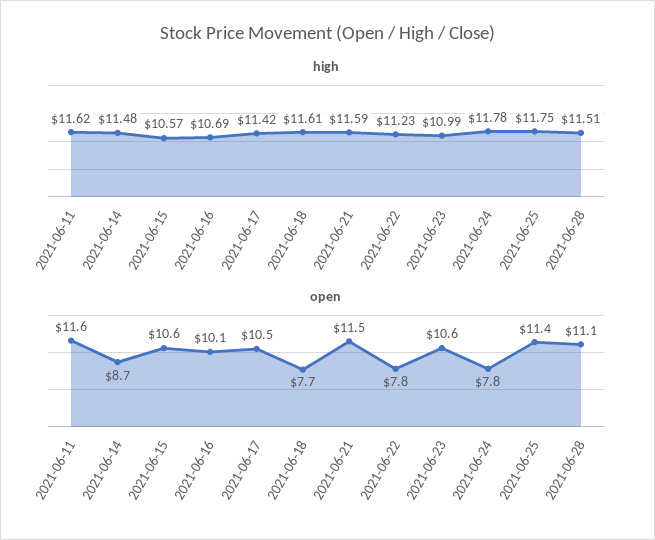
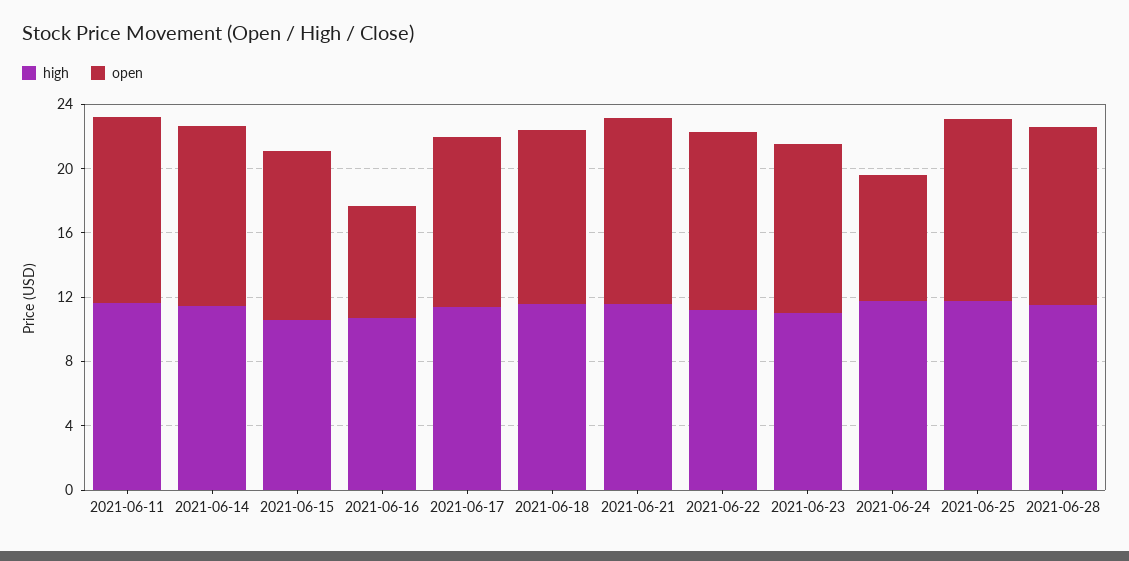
open, 2021-06-14: 8.7 -> 11
open, 2021-06-16: 10.1 -> 7
open, 2021-06-18: 7.7 -> 11
open, 2021-06-22: 7.8 -> 11

